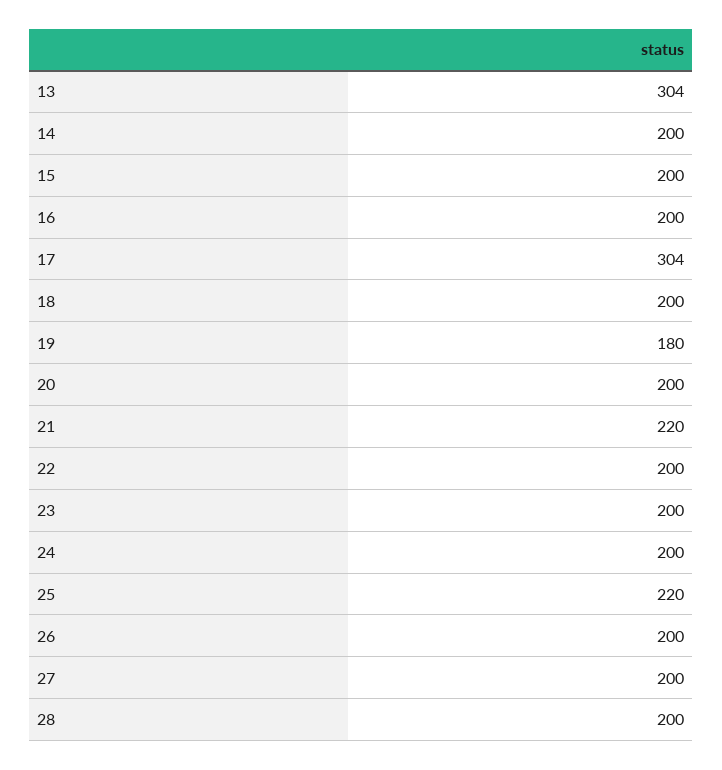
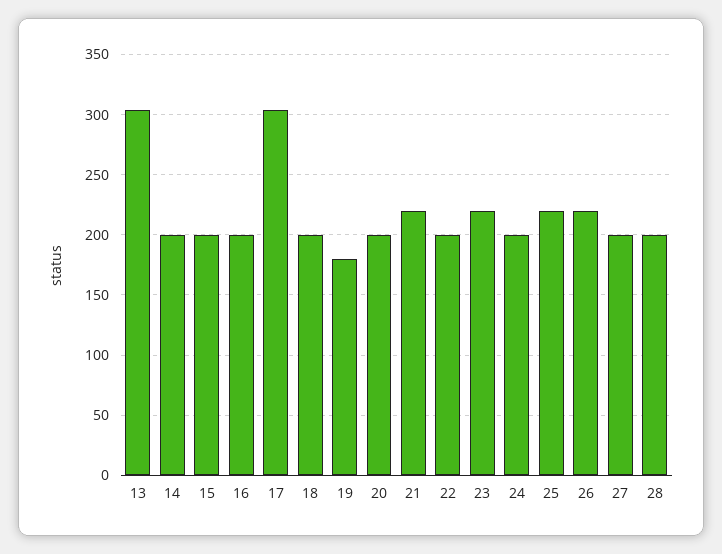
23: 200 -> 220
26: 200 -> 220

